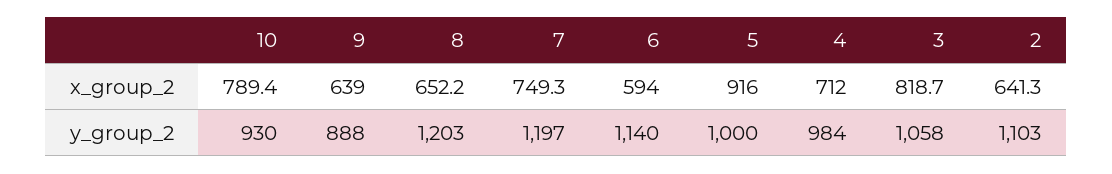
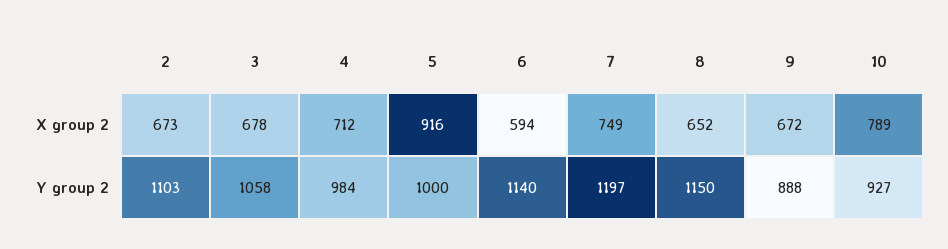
9, x_group_2: 639 -> 672
3, x_group_2: 818.7 -> 678
2, x_group_2: 641.3 -> 673
10, y_group_2: 930 -> 927
8, y_group_2: 1203 -> 1150

